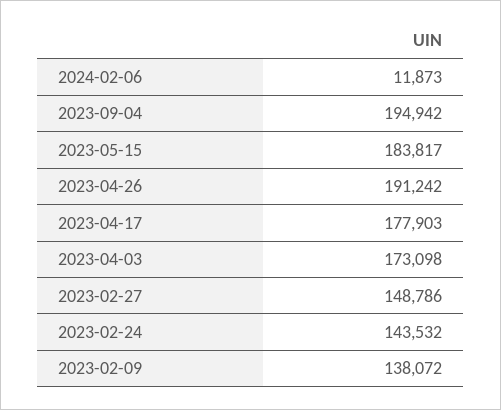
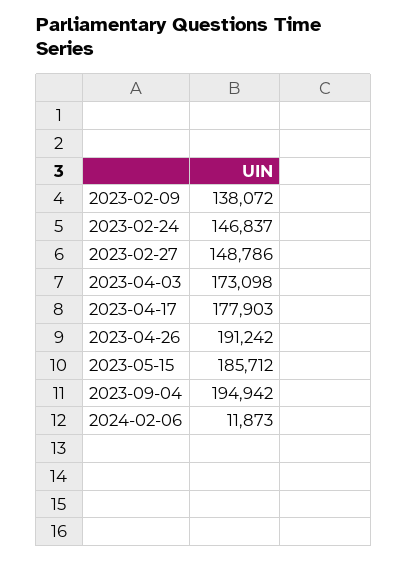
2023-05-15: 183817 -> 185712
2023-02-24: 143532 -> 146837

